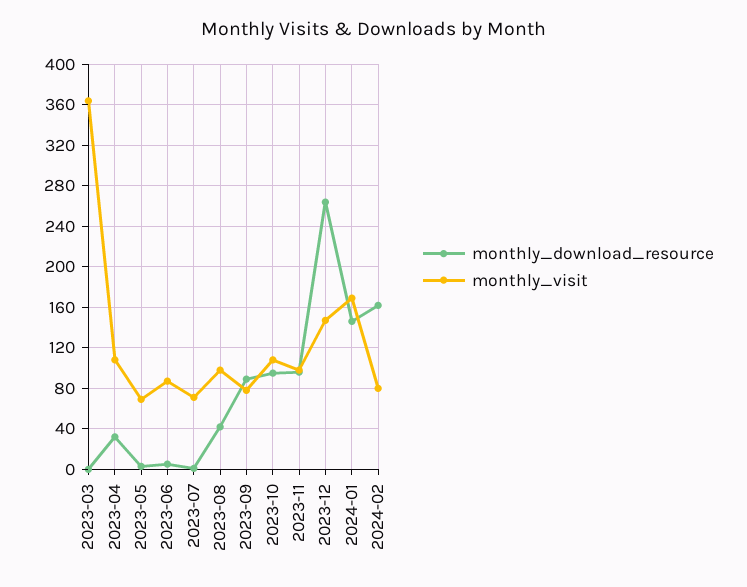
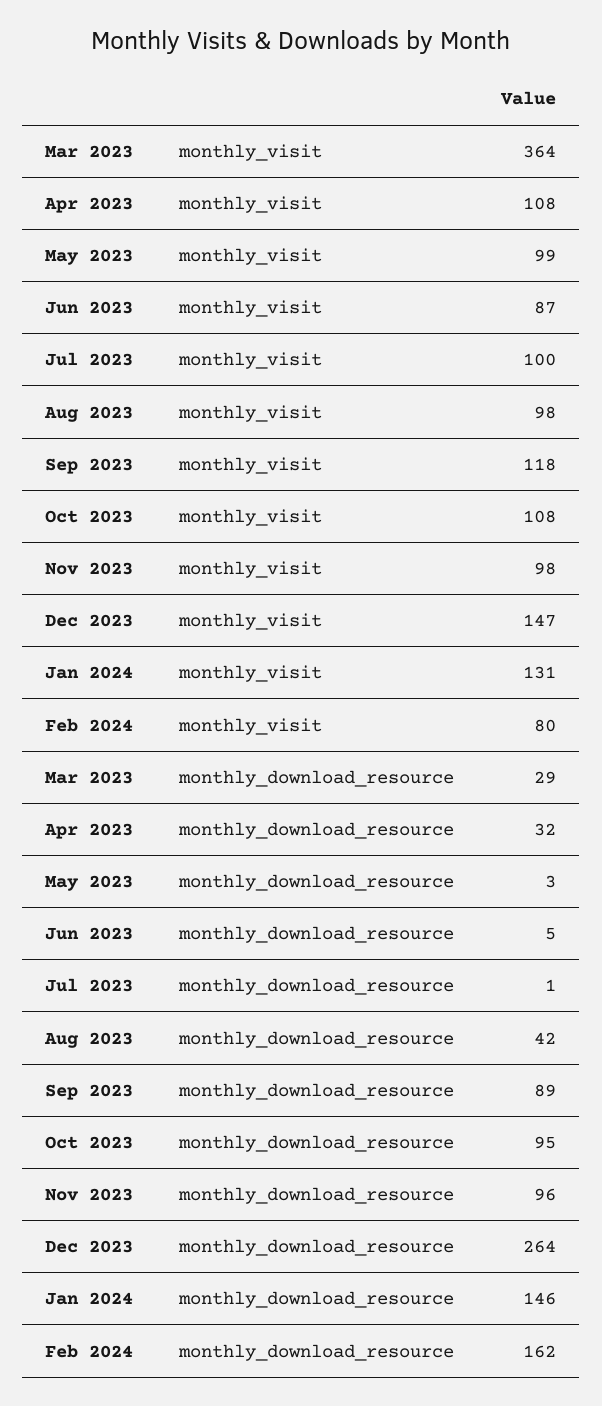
monthly_download_resource, 2023-03: 0 -> 29
monthly_visit, 2023-05: 70 -> 99
monthly_visit, 2023-07: 70 -> 100
monthly_visit, 2023-09: 80 -> 118
monthly_visit, 2024-01: 170 -> 131

